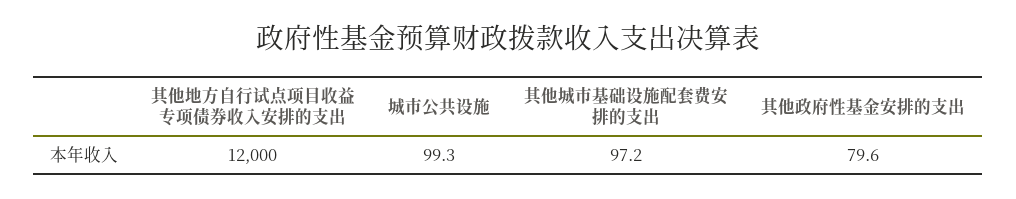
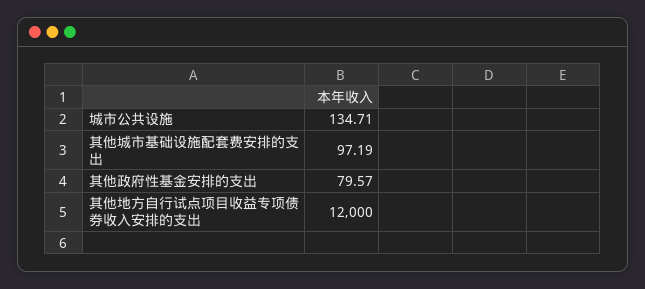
城市公共设施: 99.3 -> 134.71

